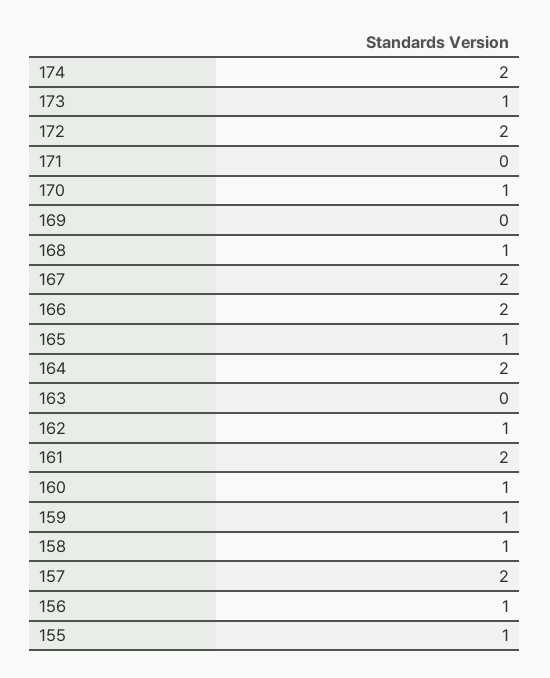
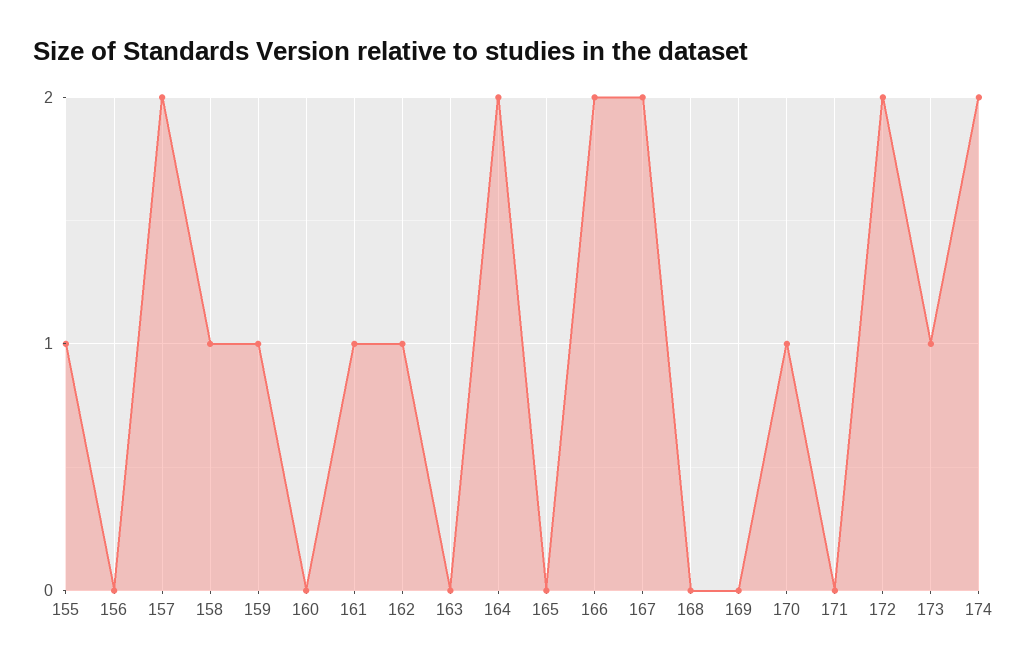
168: 1 -> 0
165: 1 -> 0
161: 2 -> 1
160: 1 -> 0
156: 1 -> 0

